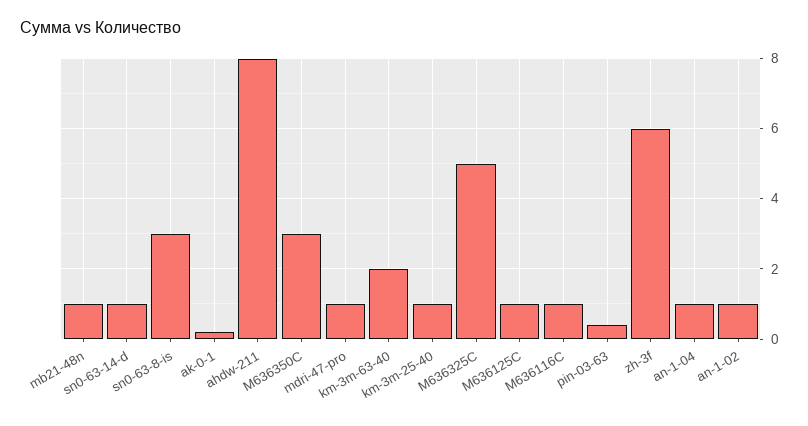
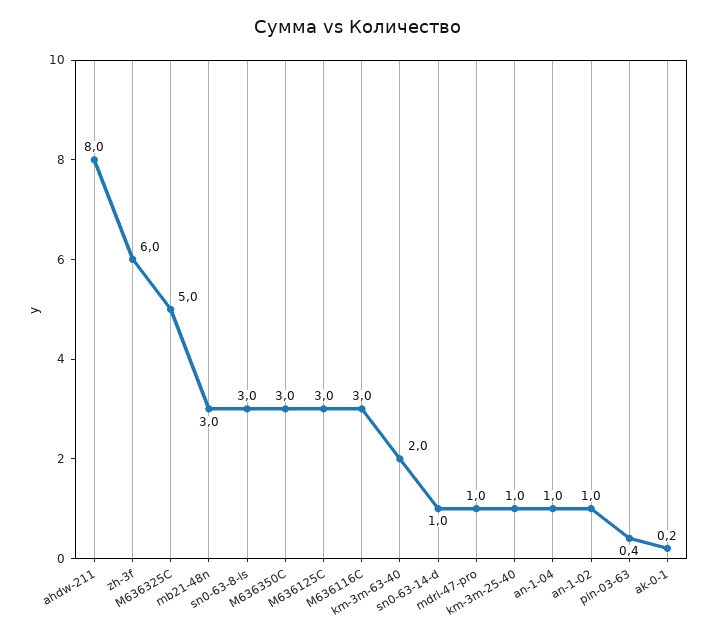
mb21-48n: 1 -> 3
M636125C: 1 -> 3
M636116C: 1 -> 3

